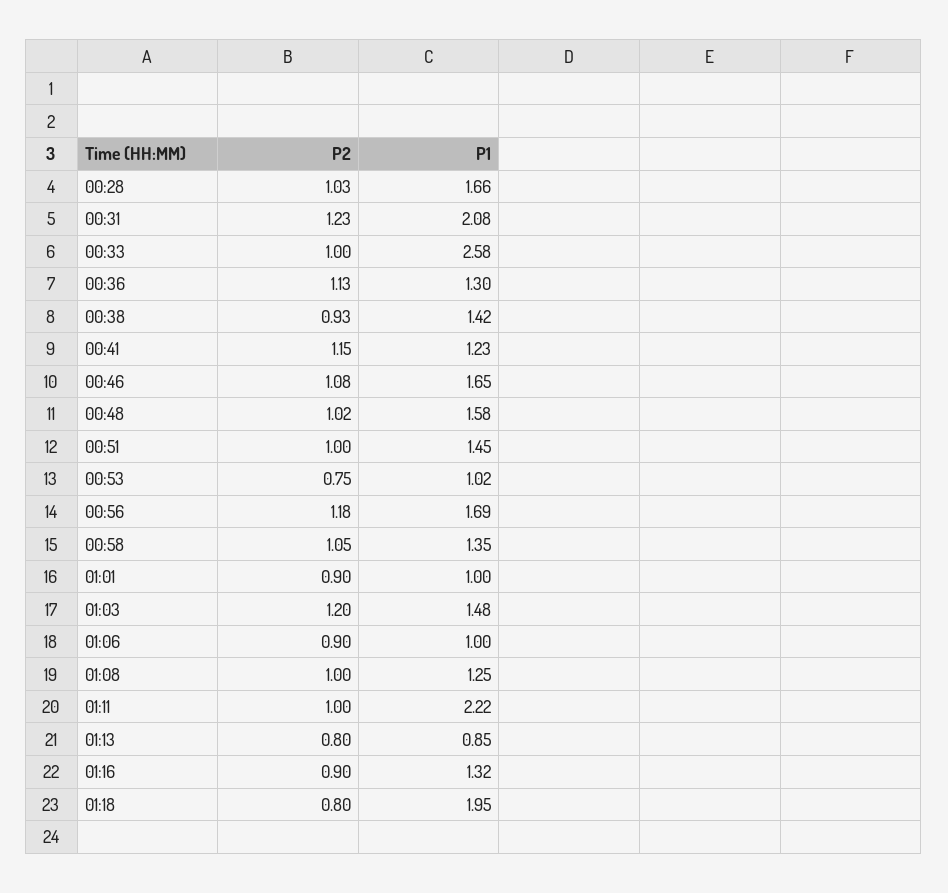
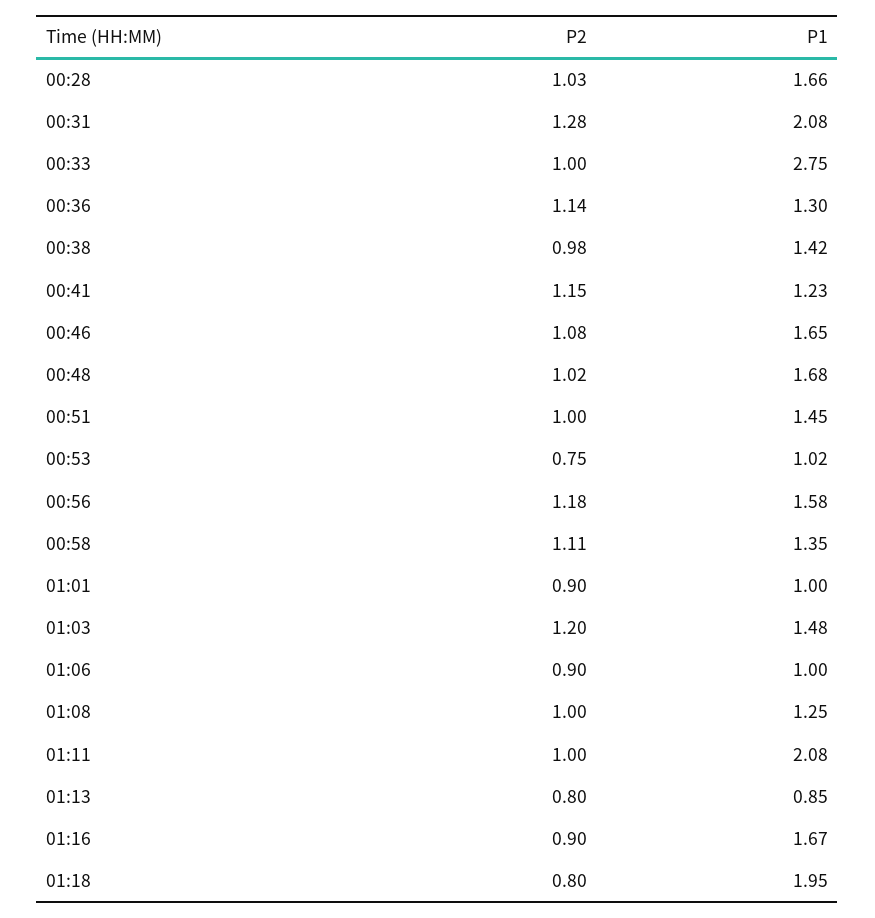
P2, 00:31: 1.23 -> 1.28
P1, 00:33: 2.58 -> 2.75
P2, 00:36: 1.13 -> 1.14
P2, 00:38: 0.93 -> 0.98
P1, 00:48: 1.58 -> 1.68
P1, 00:56: 1.69 -> 1.58
P2, 00:58: 1.05 -> 1.11
P1, 01:11: 2.22 -> 2.08
P1, 01:16: 1.32 -> 1.67

